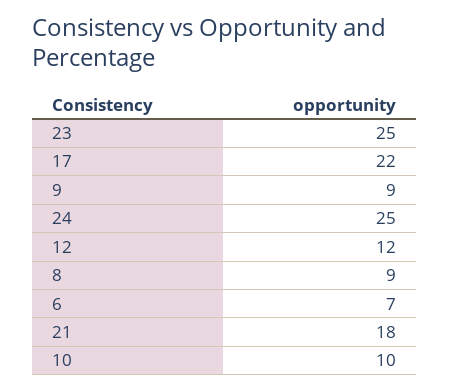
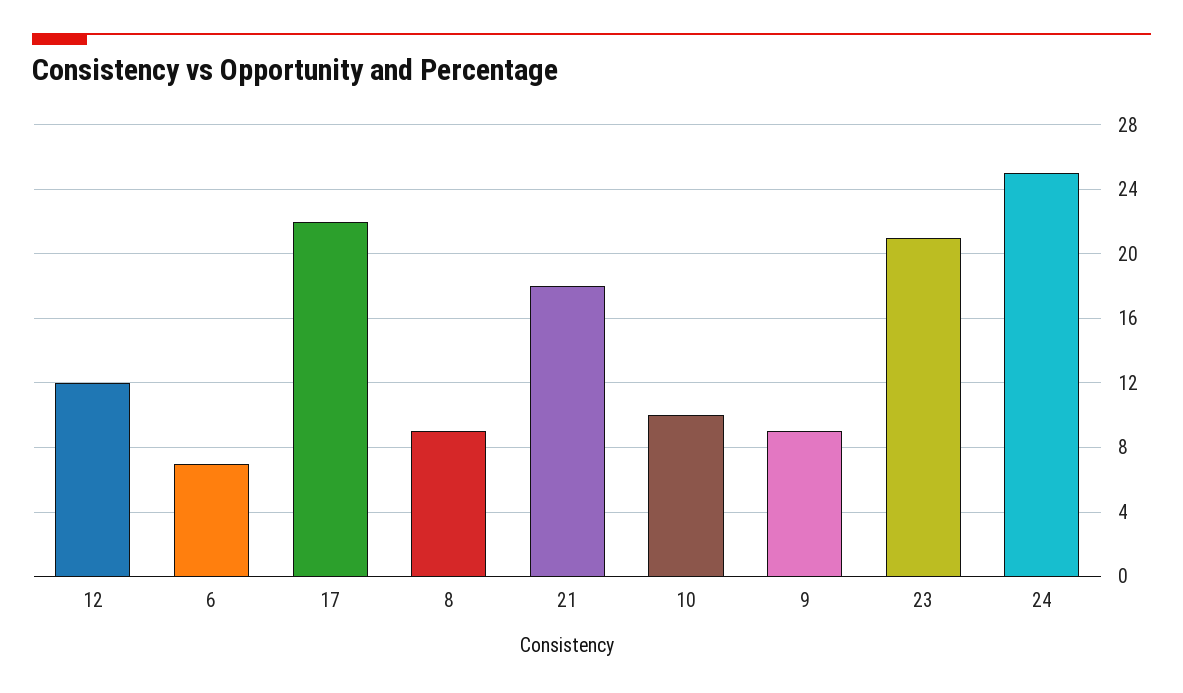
23: 25 -> 21

